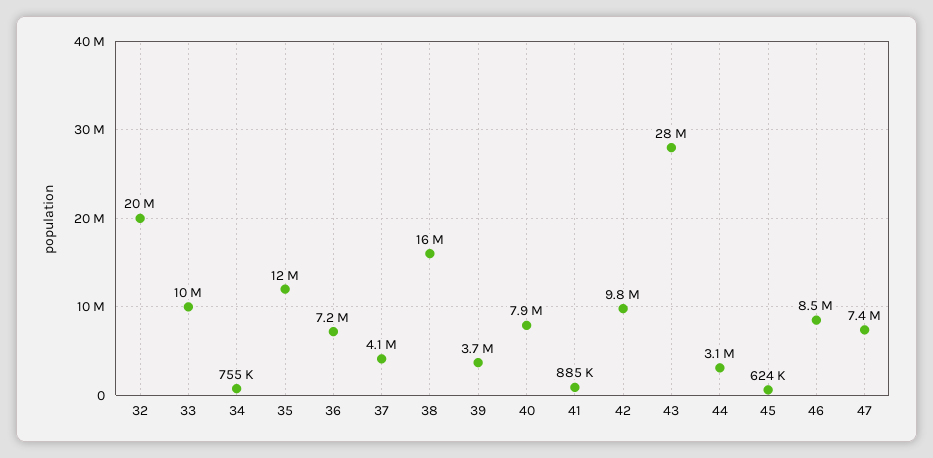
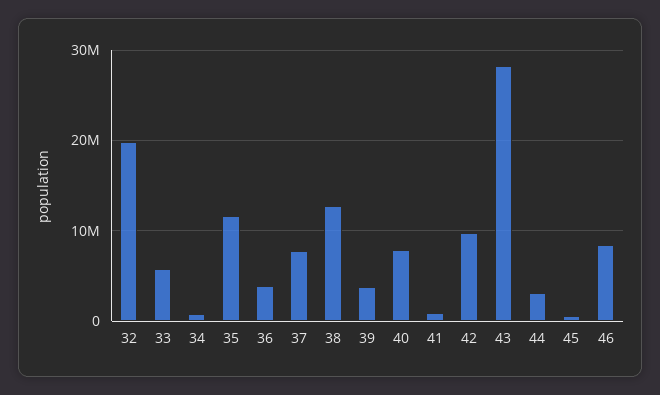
33: 10000000 -> 6000000
36: 7200000 -> 4000000
37: 4100000 -> 8000000
38: 16000000 -> 13000000
47: 7400000 -> none

